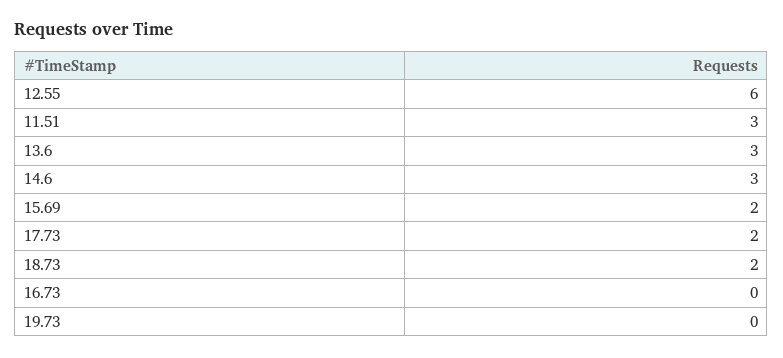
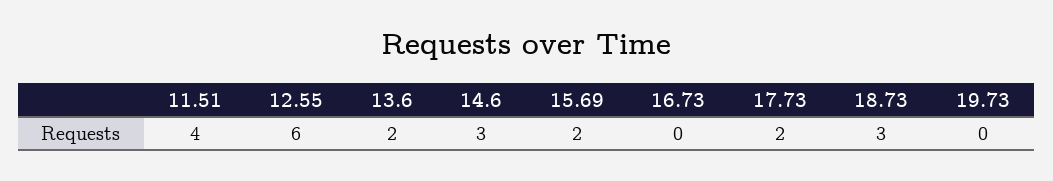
11.51: 3 -> 4
13.6: 3 -> 2
18.73: 2 -> 3

